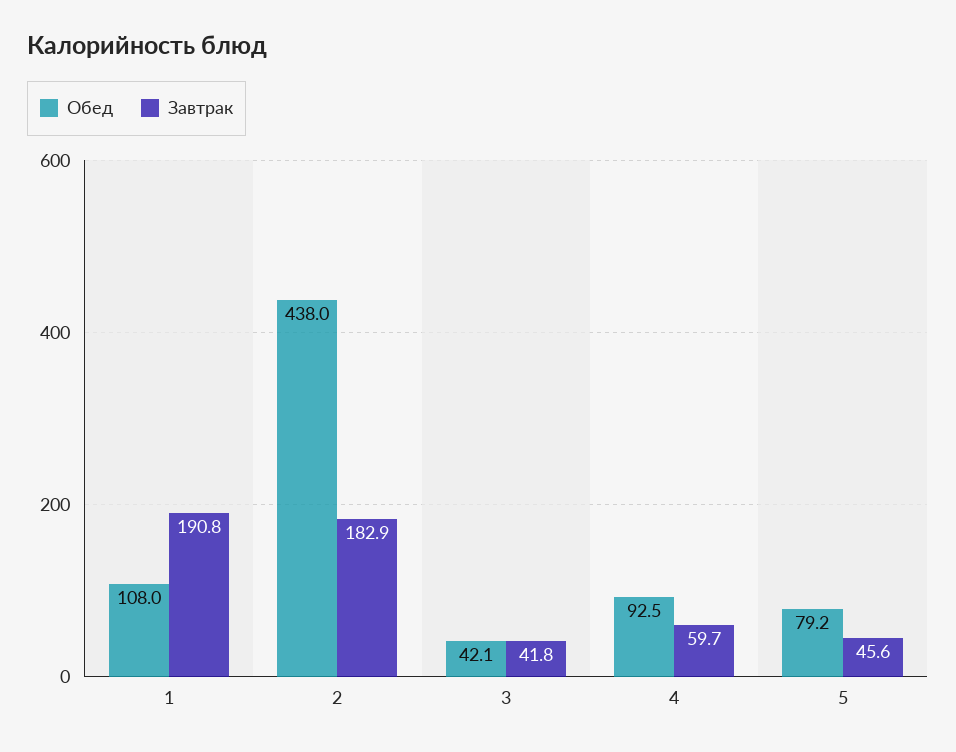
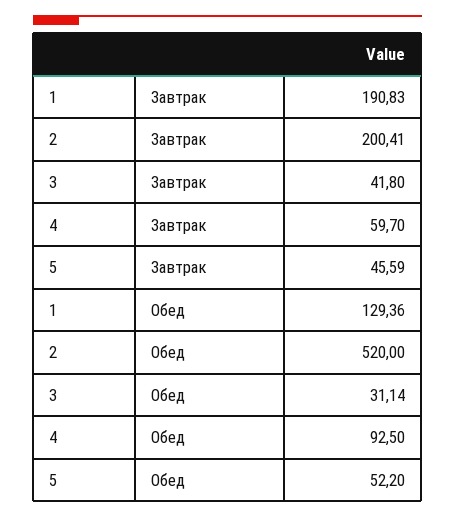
Обед, 1: 108 -> 129.36
Обед, 2: 438 -> 520
Завтрак, 2: 182.9 -> 200.41
Обед, 3: 42.1 -> 31.14
Обед, 5: 79.2 -> 52.2

